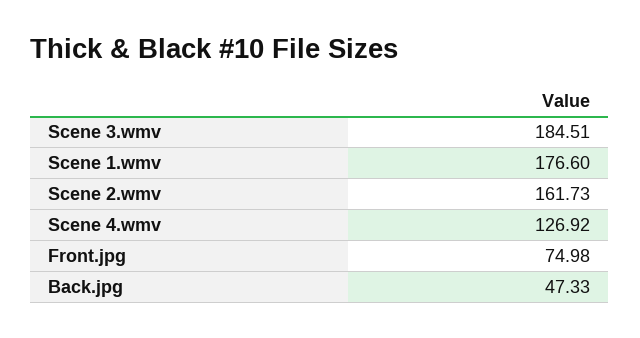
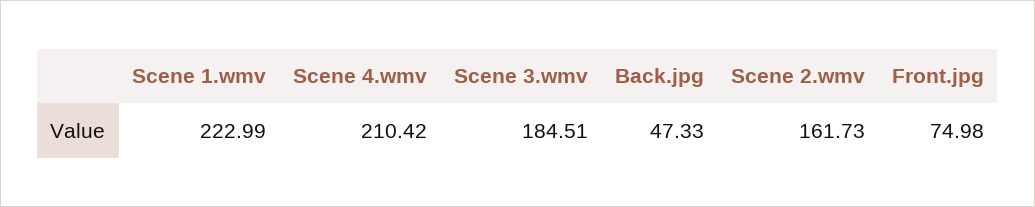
Scene 1.wmv: 176.6 -> 222.99
Scene 4.wmv: 126.92 -> 210.42

